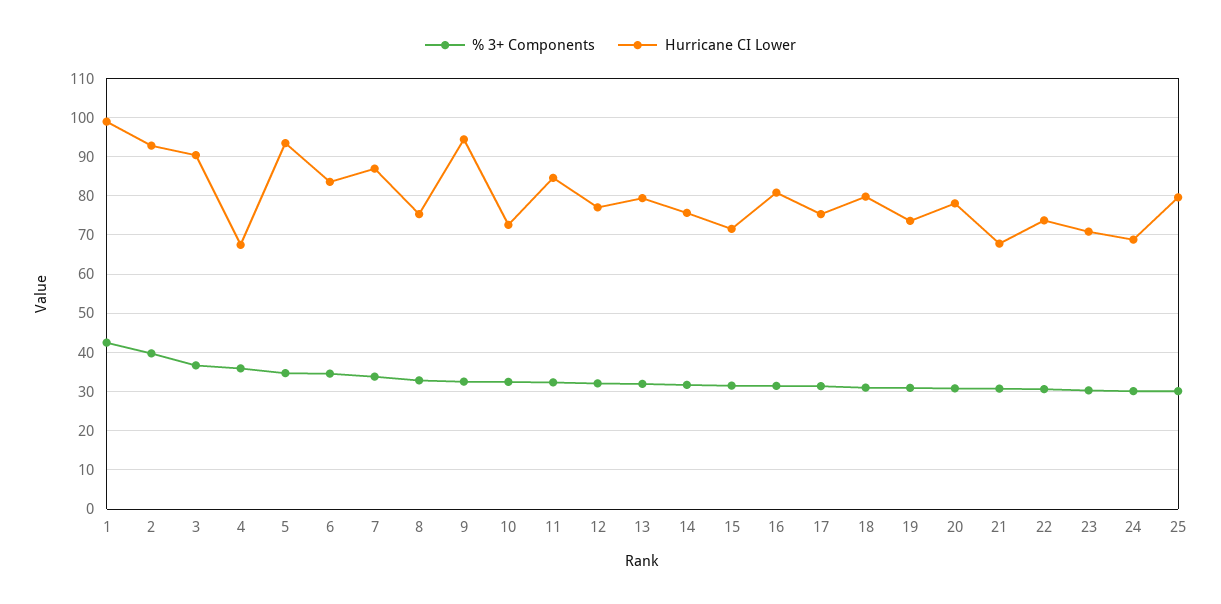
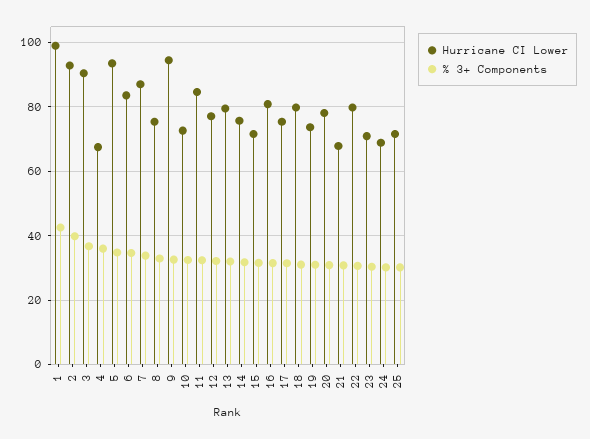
Hurricane CI Lower, 22: 74 -> 80
Hurricane CI Lower, 25: 80 -> 72

